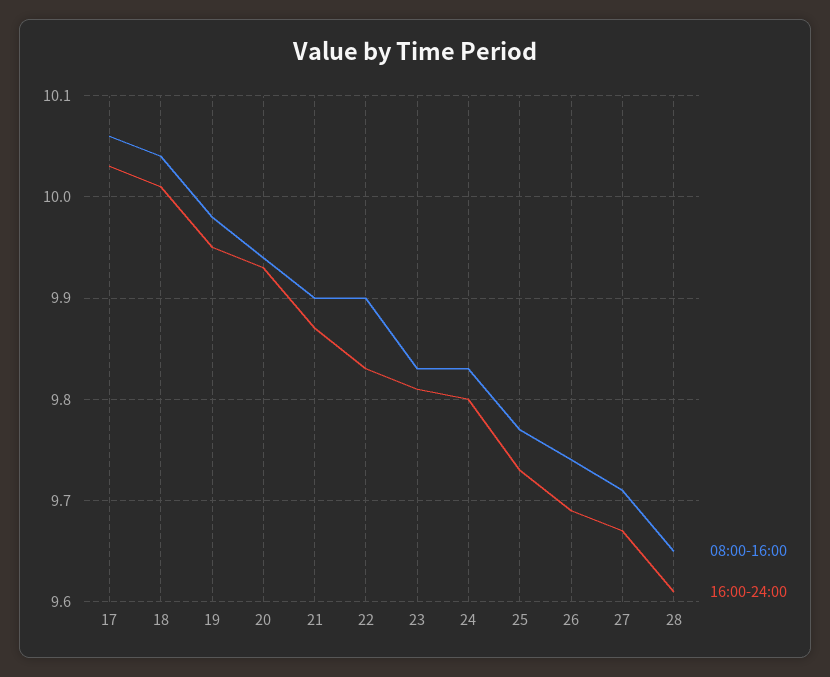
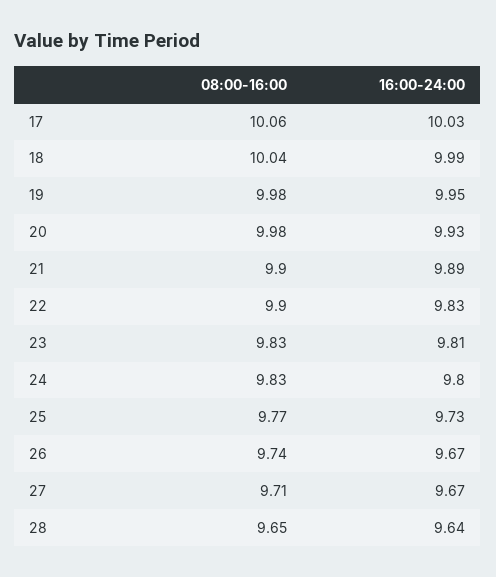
16:00-24:00, 18: 10.01 -> 9.99
08:00-16:00, 20: 9.94 -> 9.98
16:00-24:00, 21: 9.87 -> 9.89
16:00-24:00, 26: 9.69 -> 9.67
16:00-24:00, 28: 9.61 -> 9.64

